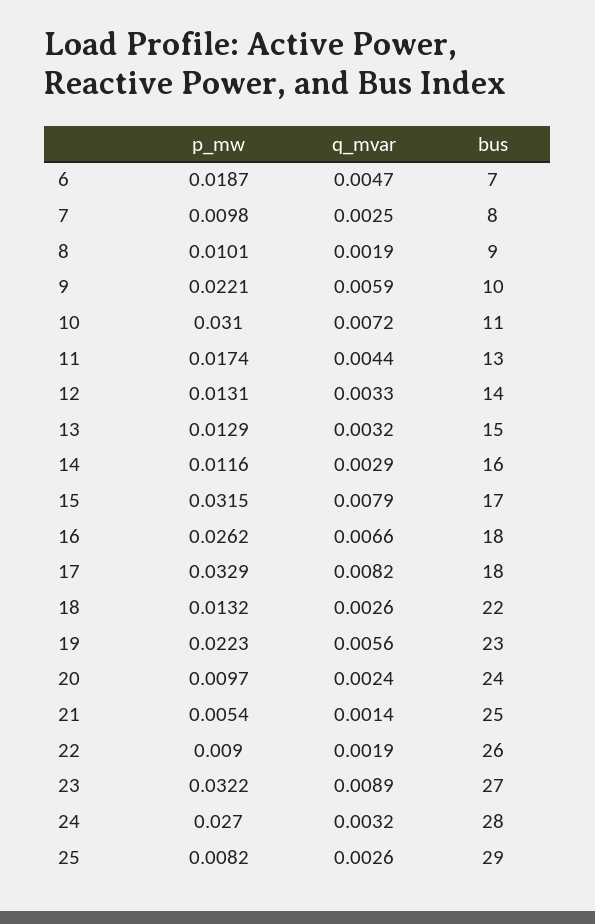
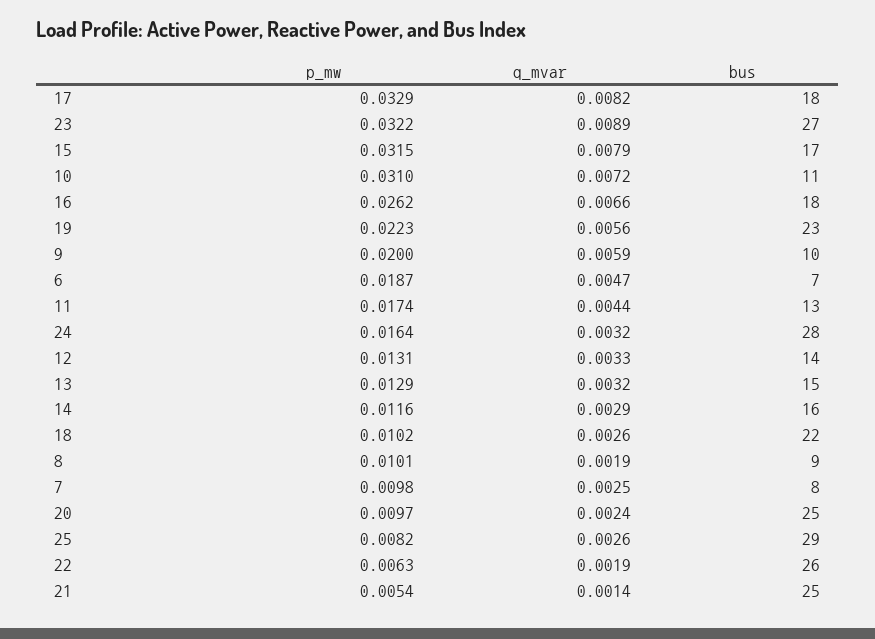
p_mw, 9: 0.0221 -> 0.02
p_mw, 18: 0.0132 -> 0.0102
bus, 20: 24 -> 25
p_mw, 22: 0.009 -> 0.0063
p_mw, 24: 0.027 -> 0.0164

